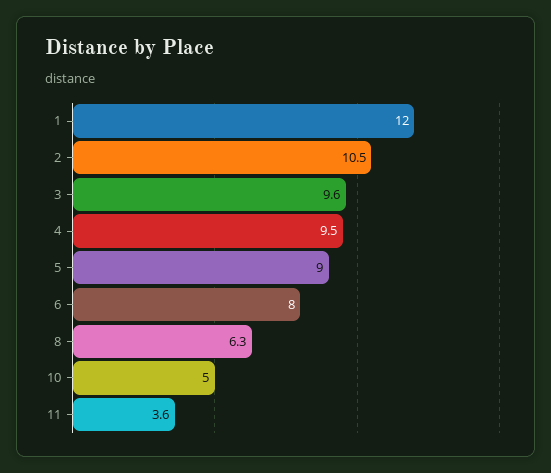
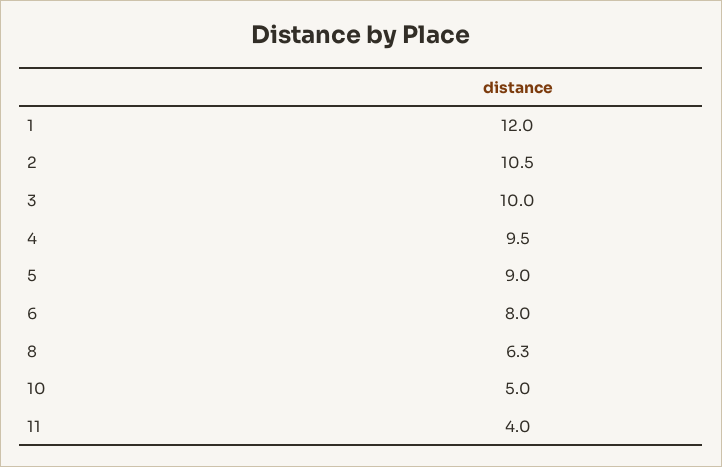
3: 9.6 -> 10
11: 3.6 -> 4

